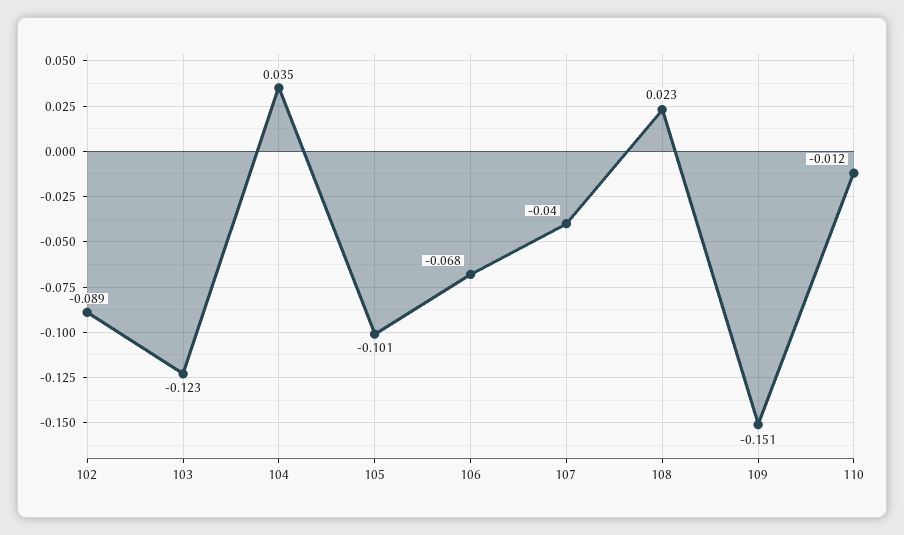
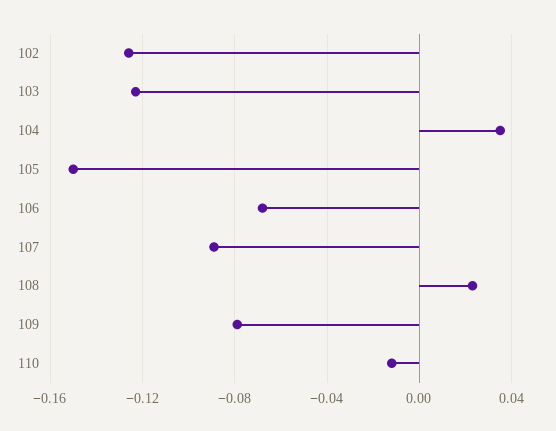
102: -0.089 -> -0.125
105: -0.101 -> -0.15
107: -0.04 -> -0.09
109: -0.151 -> -0.08

